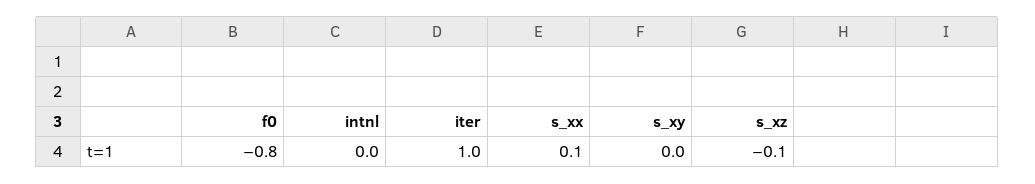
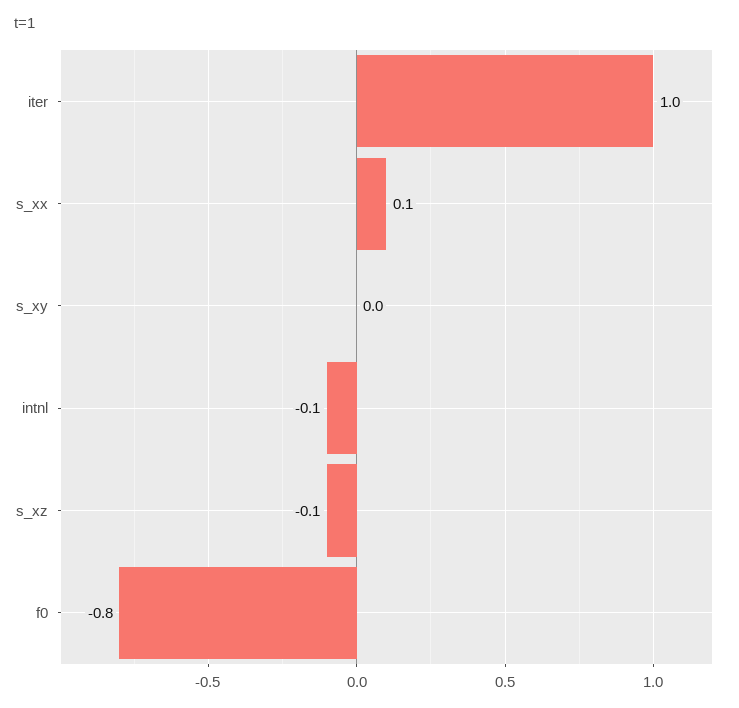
intnl: 0 -> -0.1

